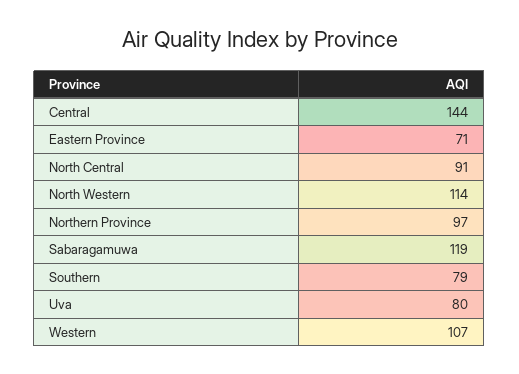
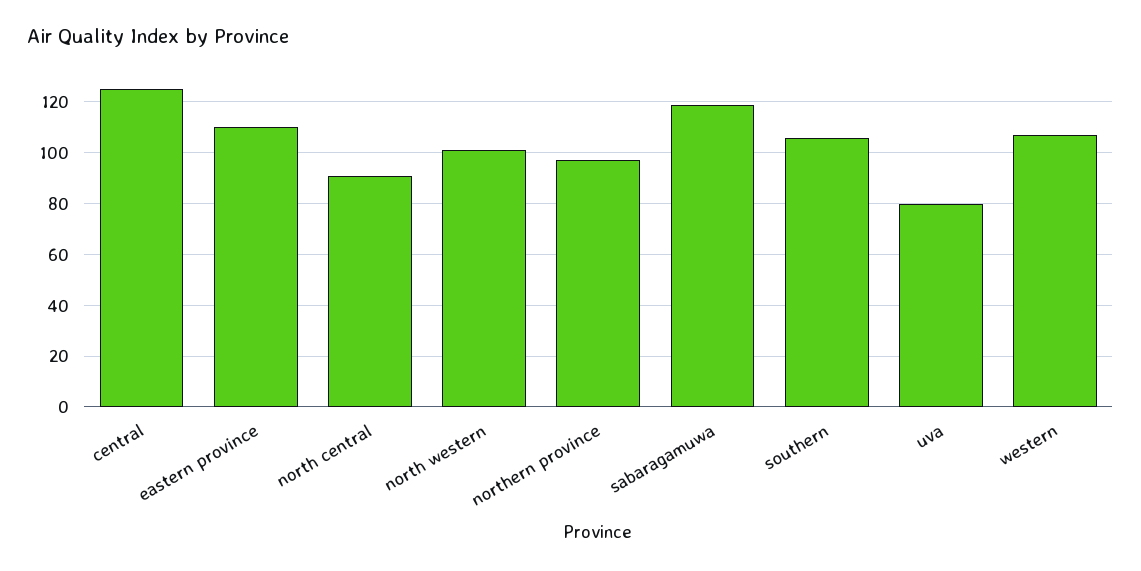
Central: 144 -> 125
Eastern Province: 71 -> 110
North Western: 114 -> 100
Southern: 79 -> 105

